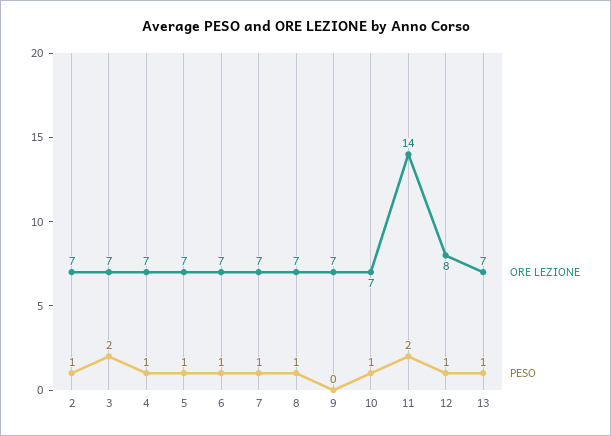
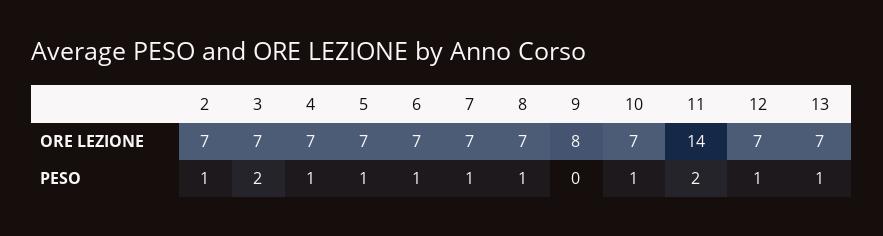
ORE LEZIONE, 9: 7 -> 8
ORE LEZIONE, 12: 8 -> 7

